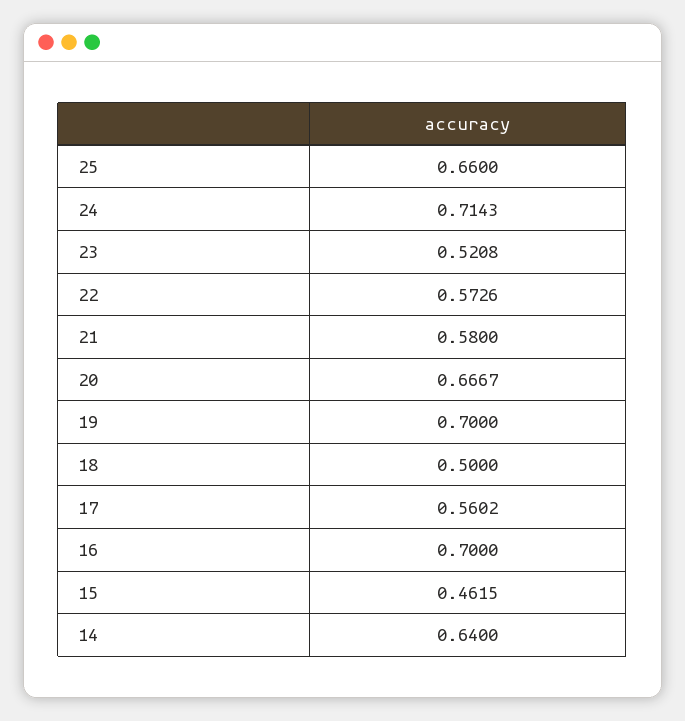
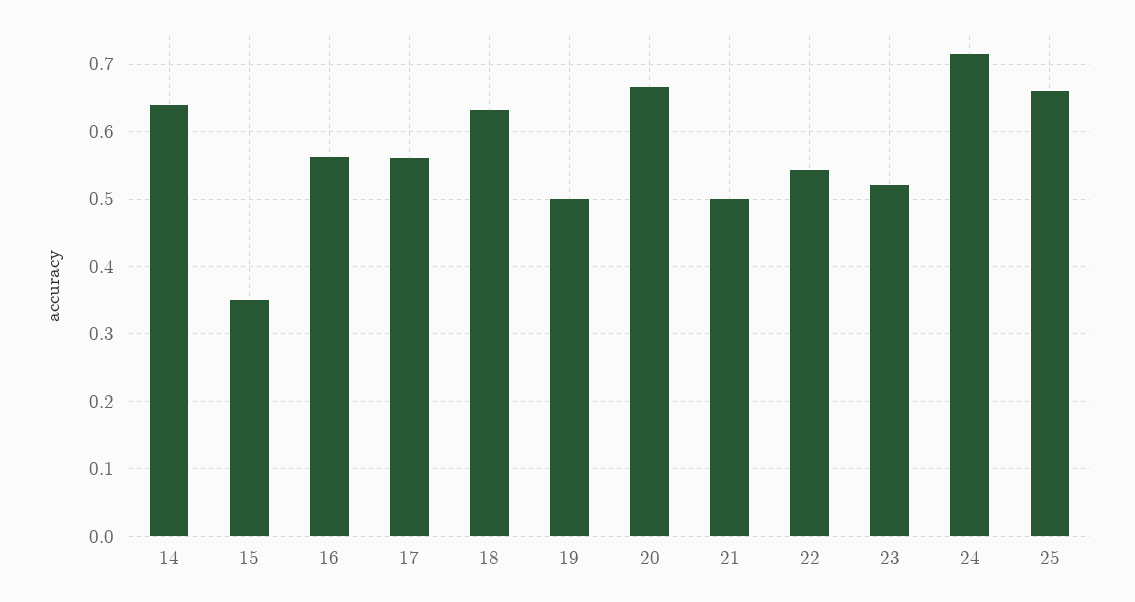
22: 0.5726 -> 0.54
21: 0.58 -> 0.5
19: 0.7 -> 0.5
18: 0.5 -> 0.63
16: 0.7 -> 0.56
15: 0.4615 -> 0.35

